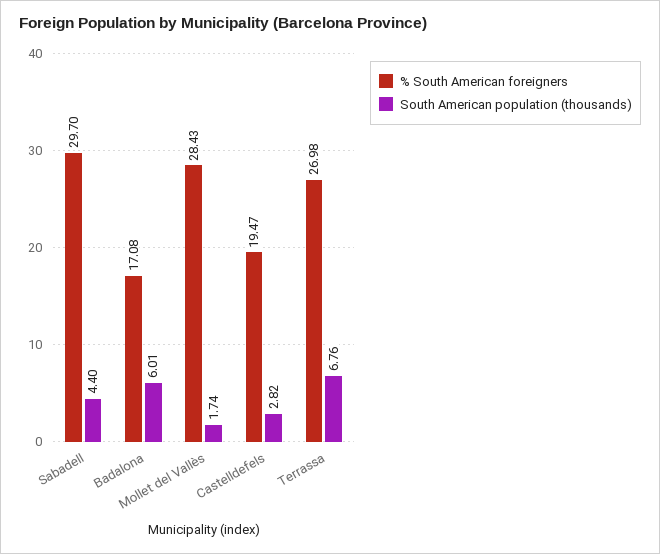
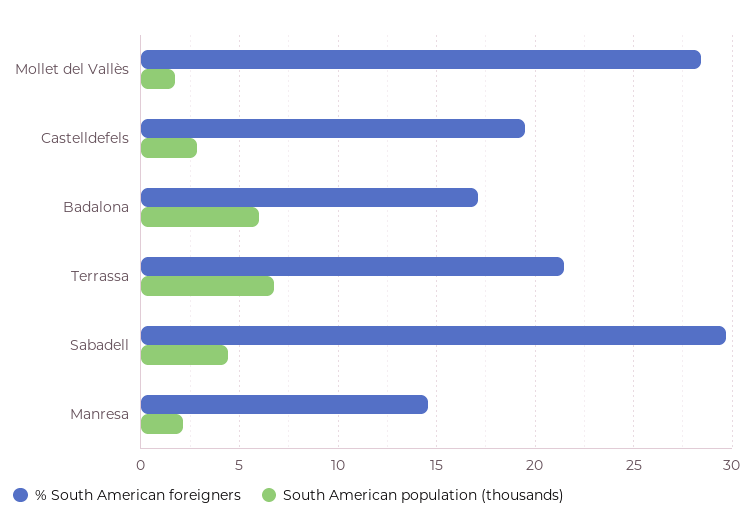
% South American foreigners, Terrassa: 26.98 -> 21.5
% South American foreigners, Manresa: none -> 14.5
South American population (thousands), Manresa: none -> 2

